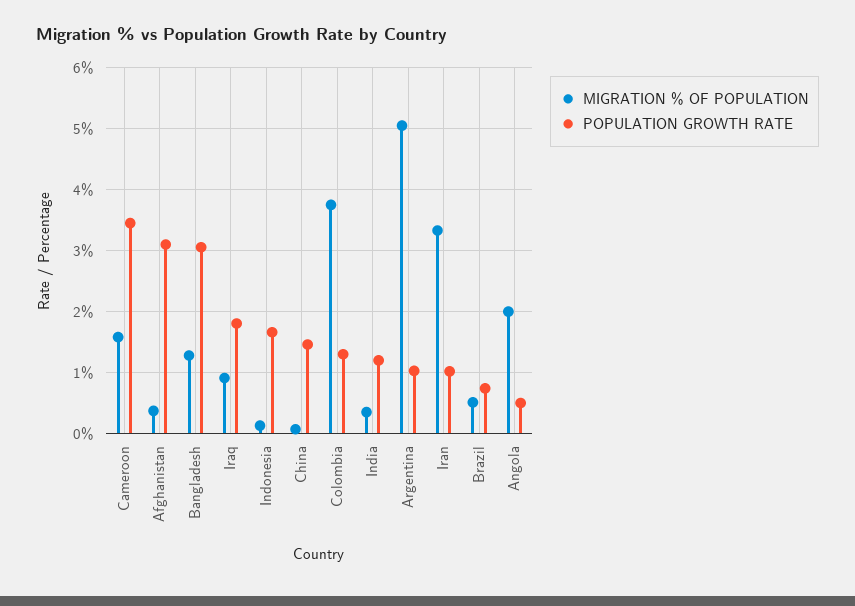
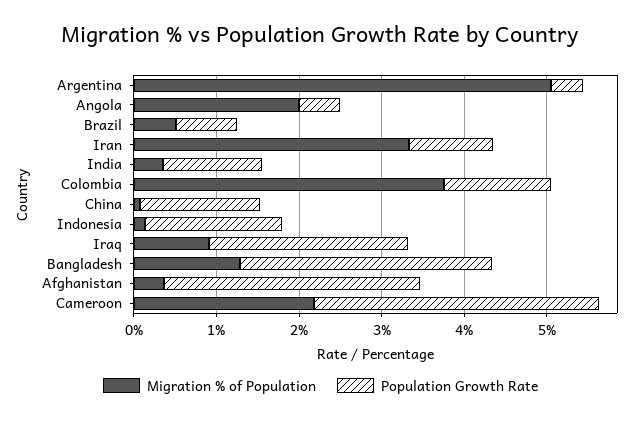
MIGRATION % OF POPULATION, Cameroon: 1.6 -> 2.2
POPULATION GROWTH RATE, Iraq: 1.8 -> 2.4
POPULATION GROWTH RATE, Argentina: 1 -> 0.4

